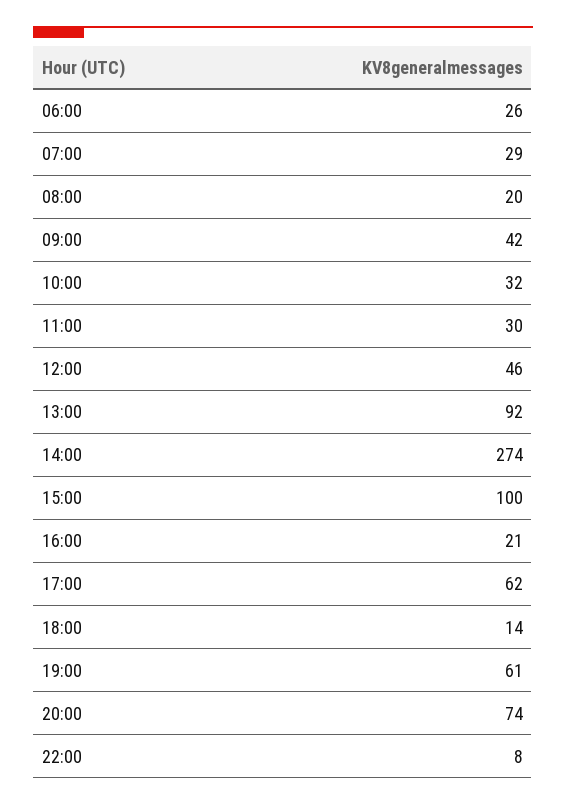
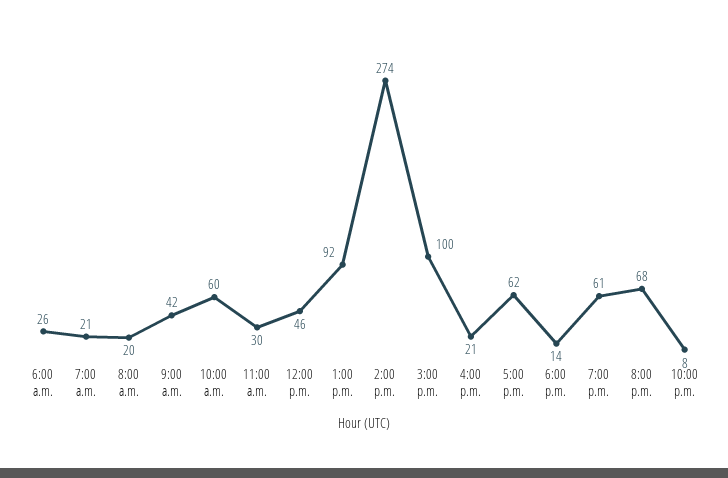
07:00: 29 -> 21
10:00: 32 -> 60
20:00: 74 -> 68

